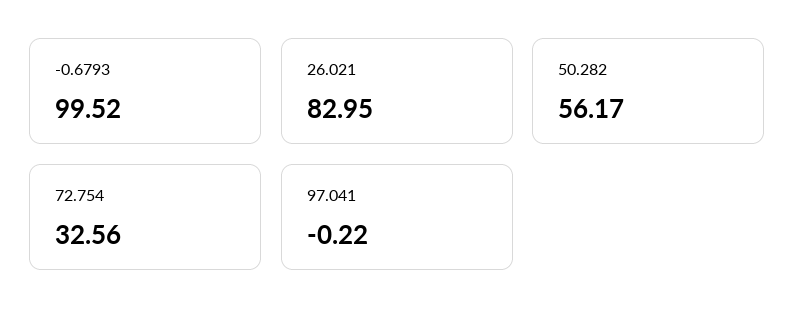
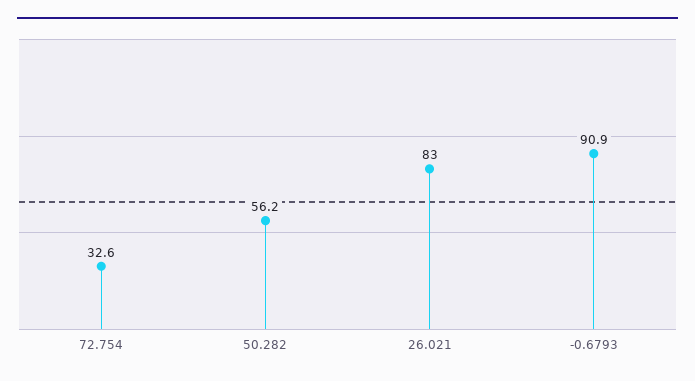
-0.6793: 99.52 -> 90.9
97.041: -0.22 -> none

